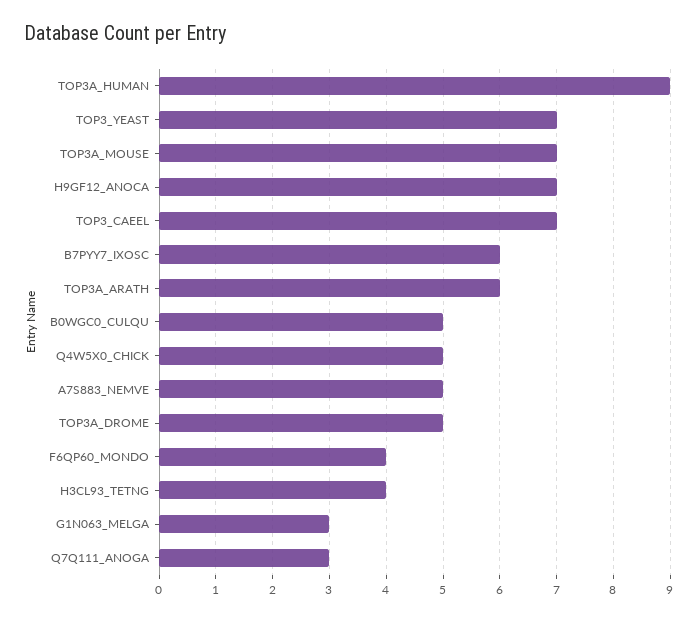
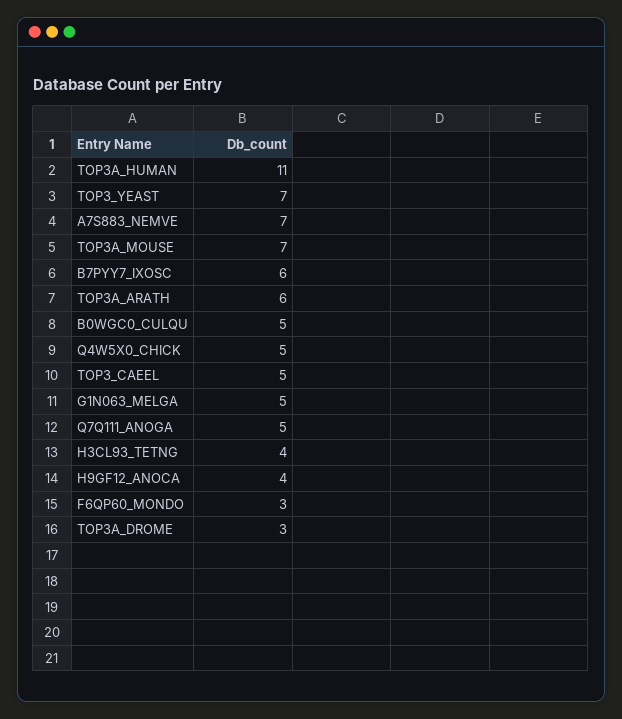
TOP3A_HUMAN: 9 -> 11
H9GF12_ANOCA: 7 -> 4
TOP3_CAEEL: 7 -> 5
A7S883_NEMVE: 5 -> 7
TOP3A_DROME: 5 -> 3
F6QP60_MONDO: 4 -> 3
G1N063_MELGA: 3 -> 5
Q7Q111_ANOGA: 3 -> 5

